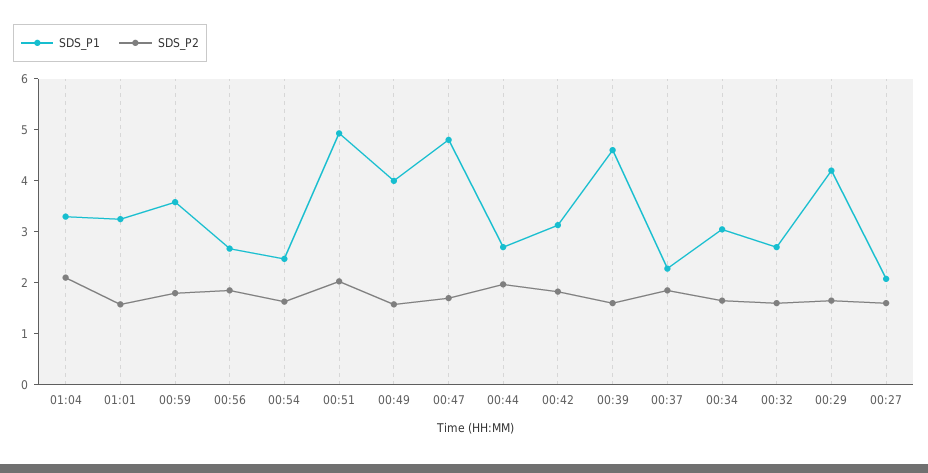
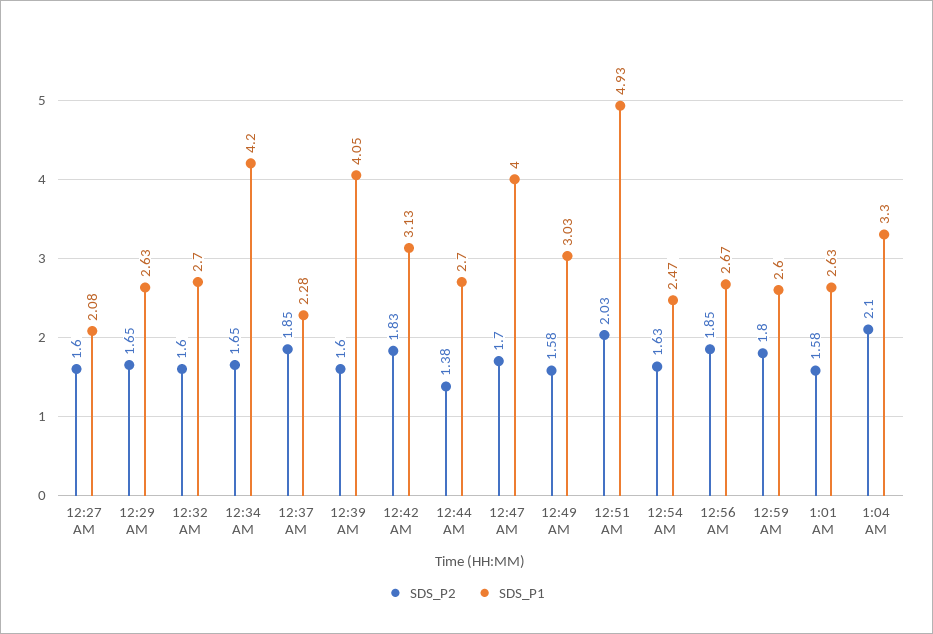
SDS_P1, 01:01: 3.2 -> 2.63
SDS_P1, 00:59: 3.6 -> 2.6
SDS_P1, 00:49: 4 -> 3.03
SDS_P1, 00:47: 4.8 -> 4
SDS_P2, 00:44: 2 -> 1.38
SDS_P1, 00:39: 4.6 -> 4.05
SDS_P1, 00:34: 3 -> 4.2
SDS_P1, 00:29: 4.2 -> 2.63

